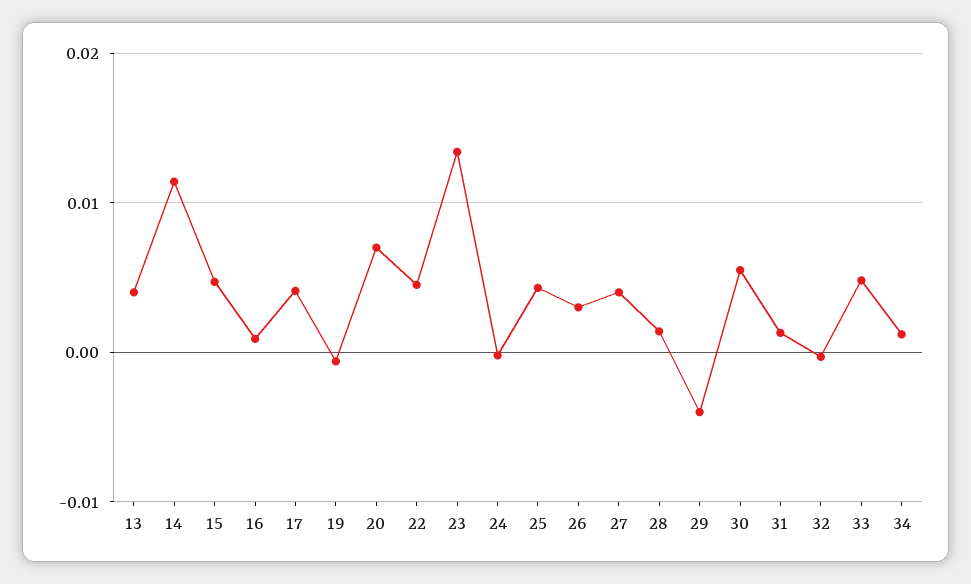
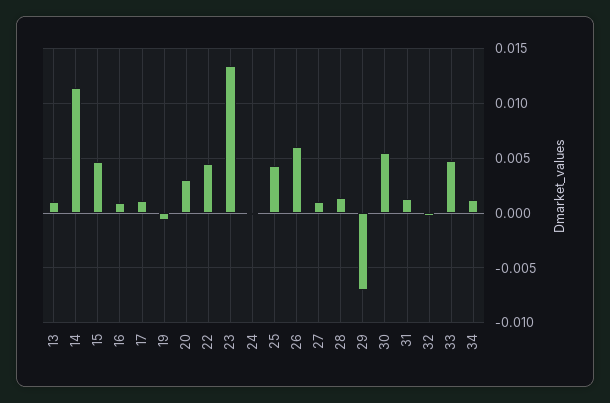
13: 0.004 -> 0.001
17: 0.004 -> 0.001
20: 0.007 -> 0.003
26: 0.003 -> 0.006
27: 0.004 -> 0.001
29: -0.004 -> -0.007

